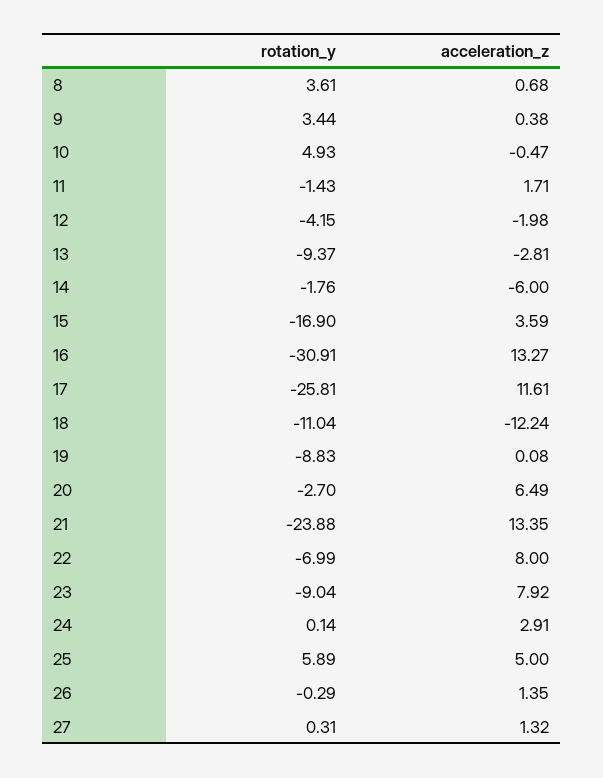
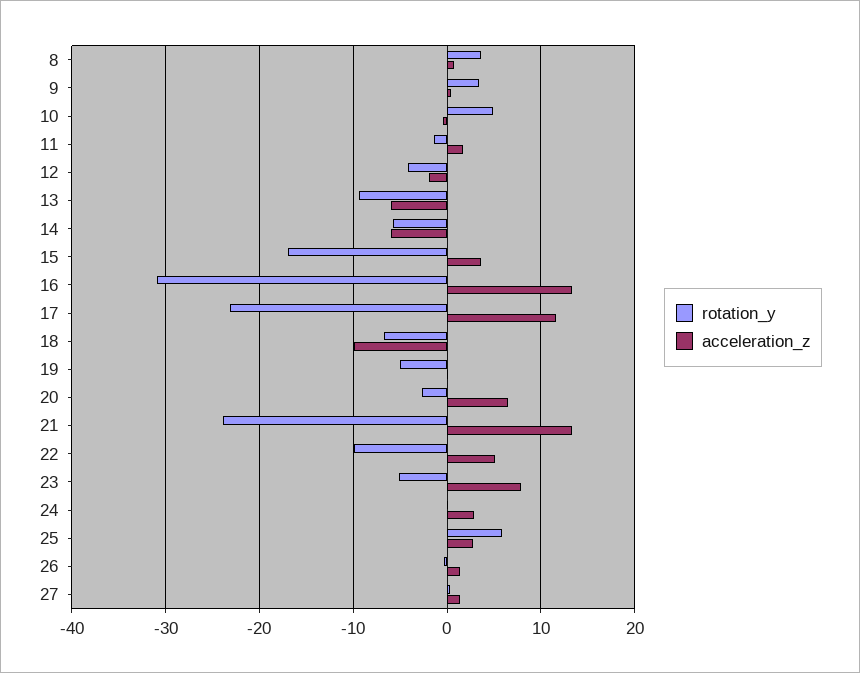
acceleration_z, 13: -2.81 -> -6
rotation_y, 14: -1.76 -> -6
rotation_y, 17: -25.81 -> -23
rotation_y, 18: -11.04 -> -7
acceleration_z, 18: -12.24 -> -10
rotation_y, 19: -8.83 -> -5
rotation_y, 22: -6.99 -> -10
acceleration_z, 22: 8 -> 5
rotation_y, 23: -9.04 -> -5
acceleration_z, 25: 5 -> 3

